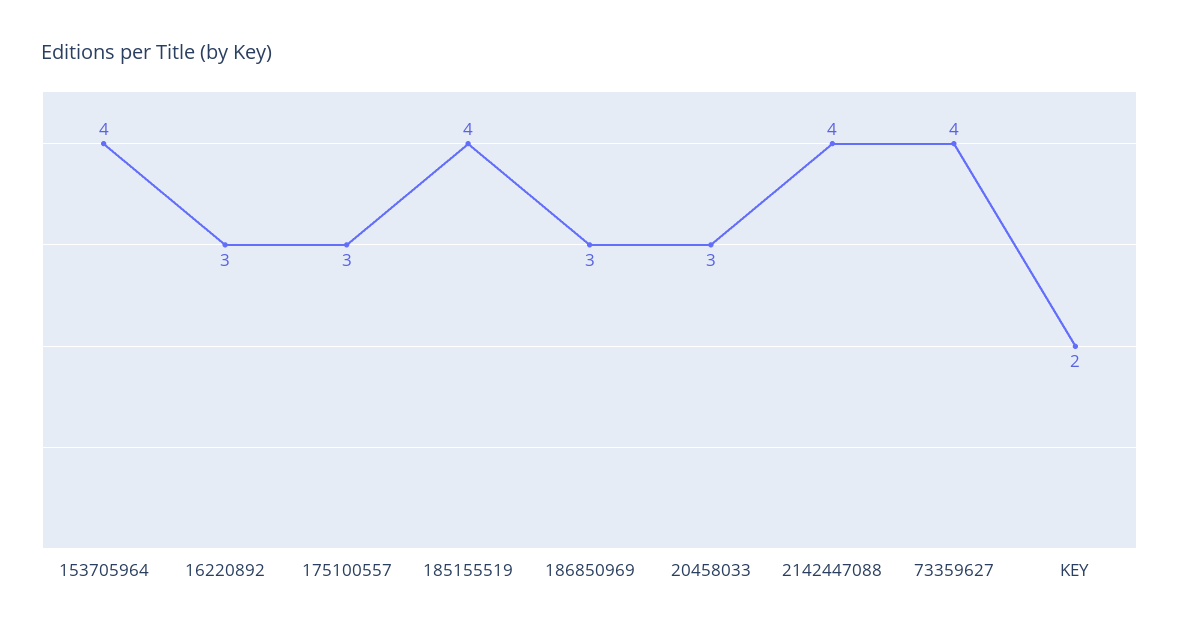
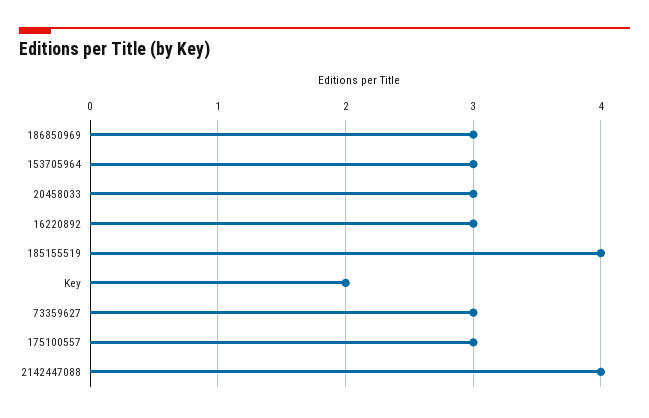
153705964: 4 -> 3
73359627: 4 -> 3

